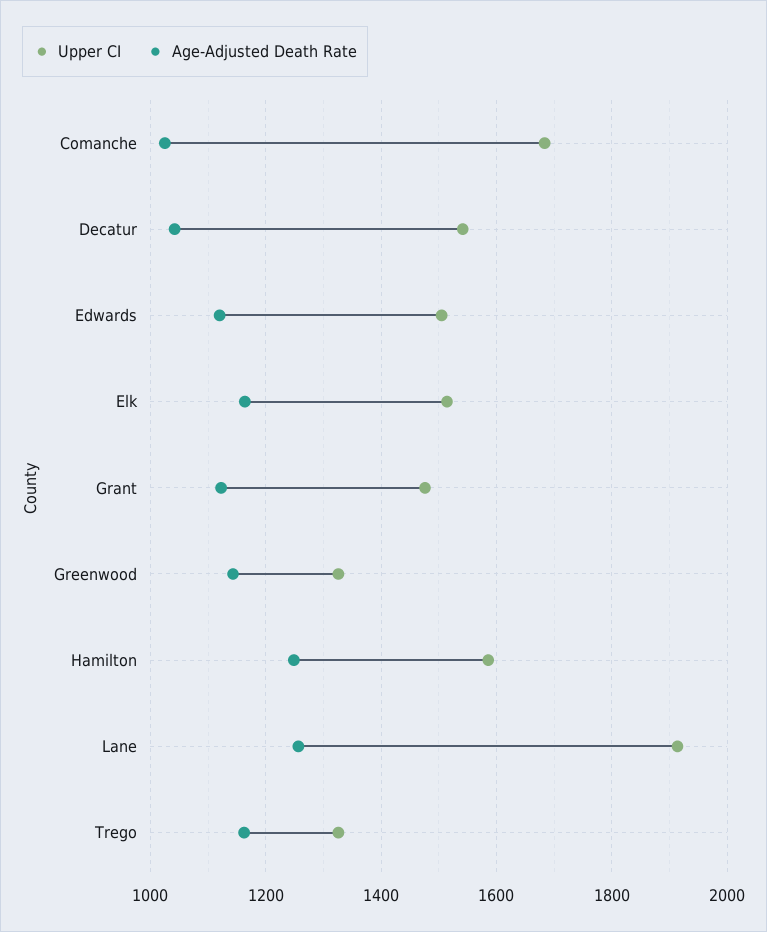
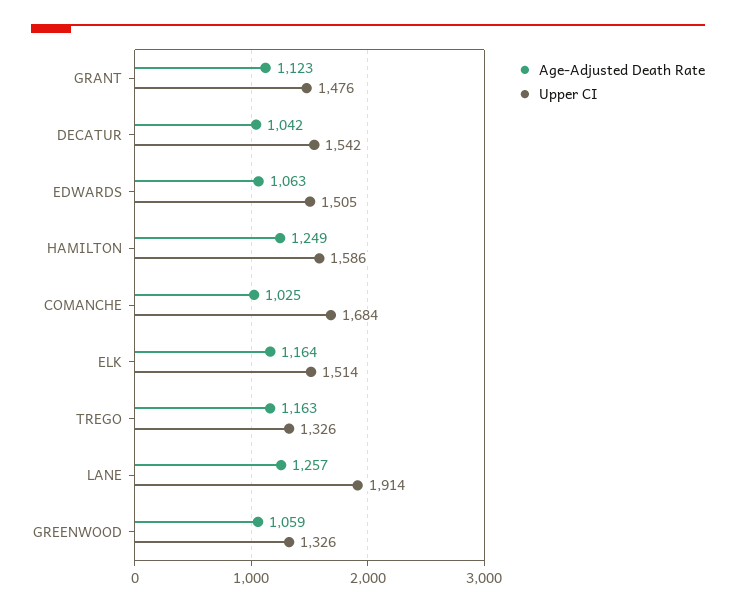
Age-Adjusted Death Rate, Edwards: 1120 -> 1063
Age-Adjusted Death Rate, Greenwood: 1140 -> 1059

